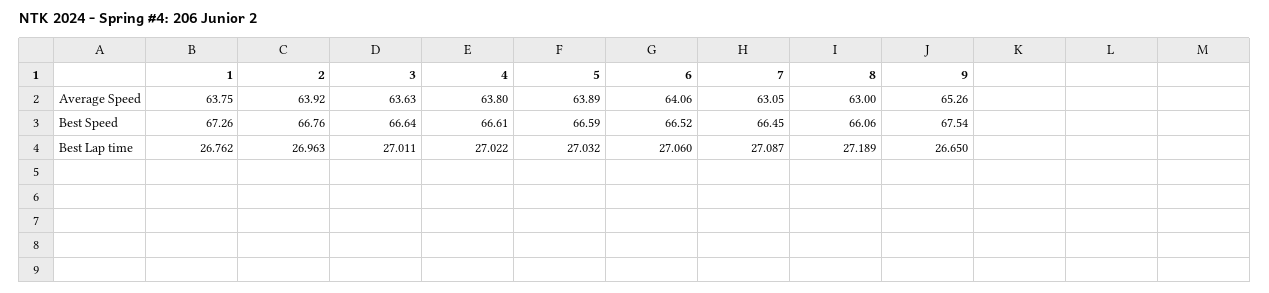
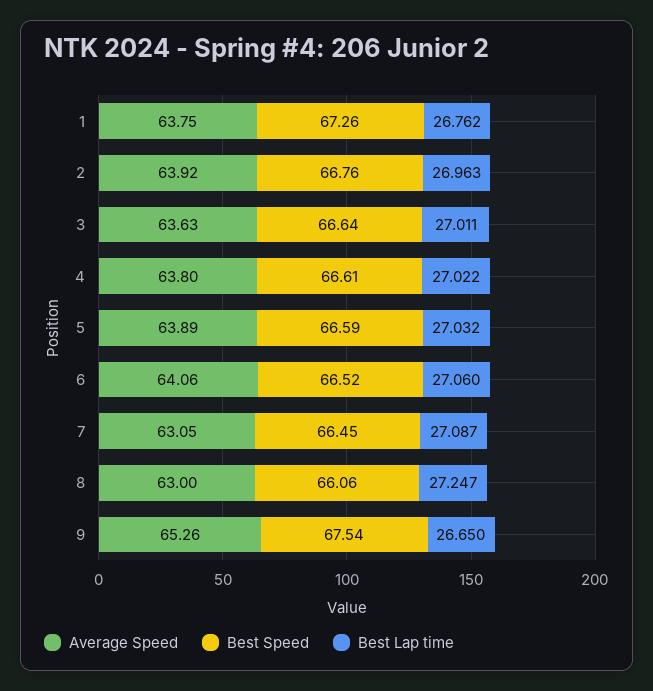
Best Lap time, 8: 27.189 -> 27.247

